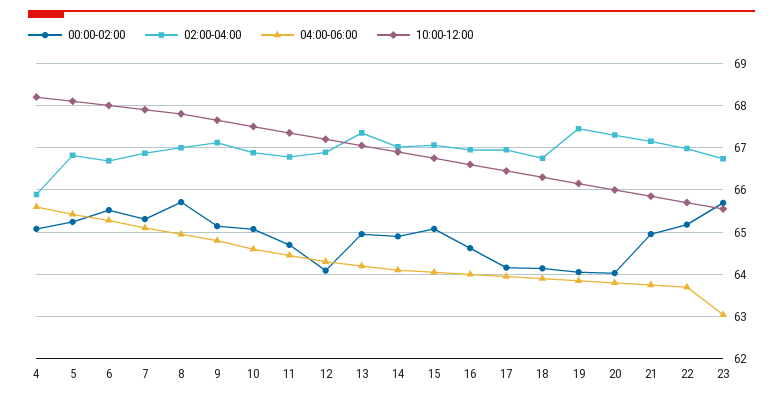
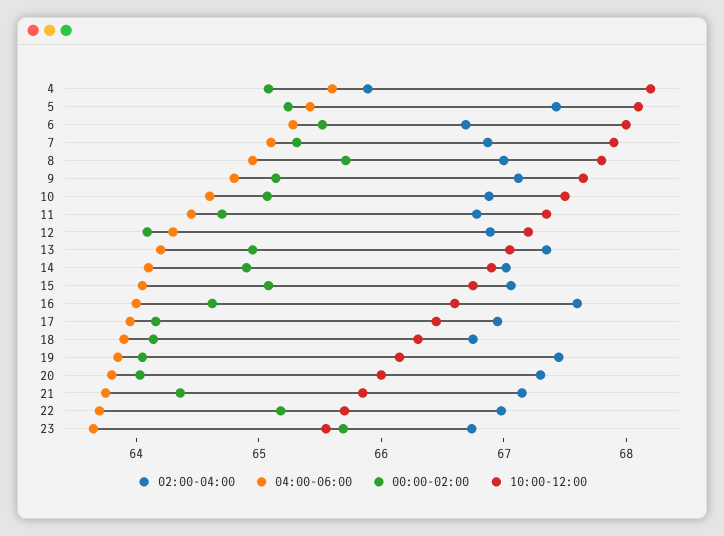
02:00-04:00, 5: 66.8 -> 67.4
02:00-04:00, 16: 67 -> 67.6
00:00-02:00, 21: 65 -> 64.4
04:00-06:00, 23: 63 -> 63.6

